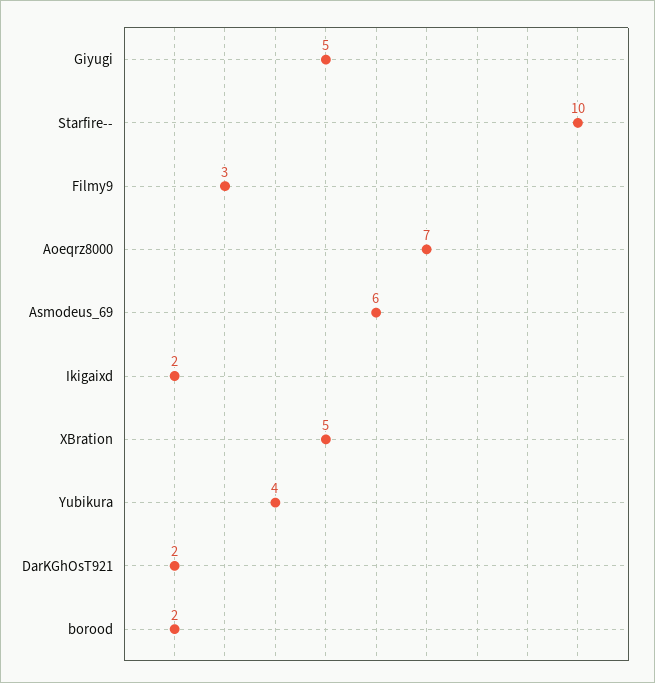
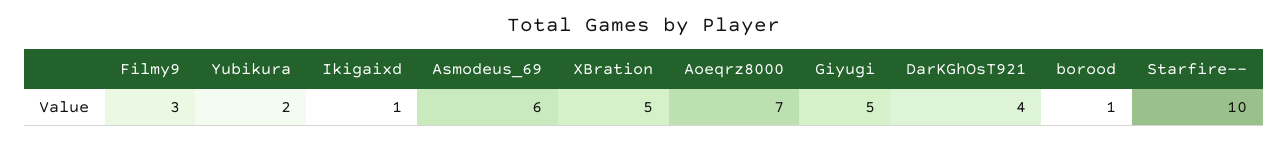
Ikigaixd: 2 -> 1
Yubikura: 4 -> 2
DarKGhOsT921: 2 -> 4
borood: 2 -> 1

